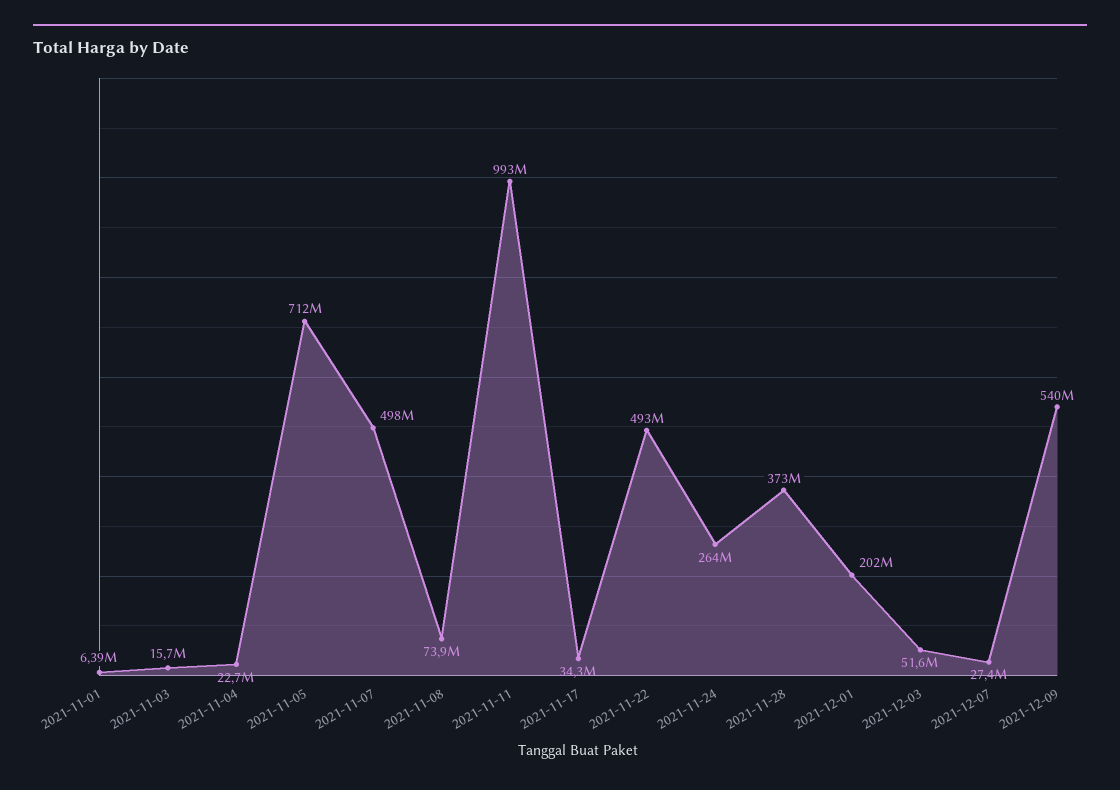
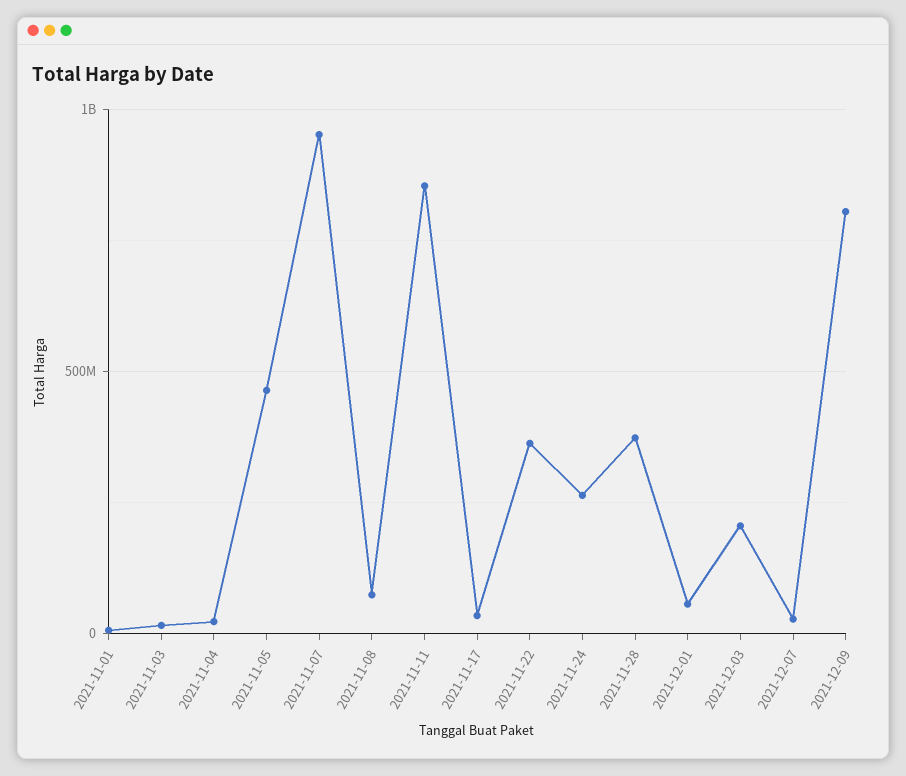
2021-11-05: 712000000 -> 450000000
2021-11-07: 498000000 -> 950000000
2021-11-11: 993000000 -> 850000000
2021-11-22: 493000000 -> 350000000
2021-12-01: 202000000 -> 50000000
2021-12-03: 51600000 -> 200000000
2021-12-09: 540000000 -> 800000000

